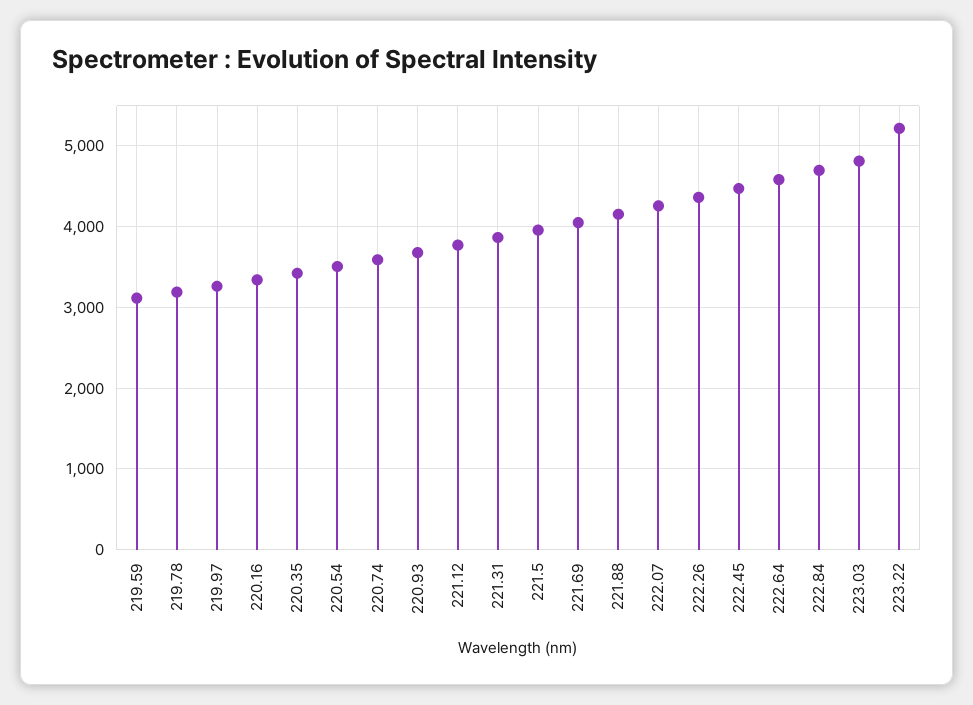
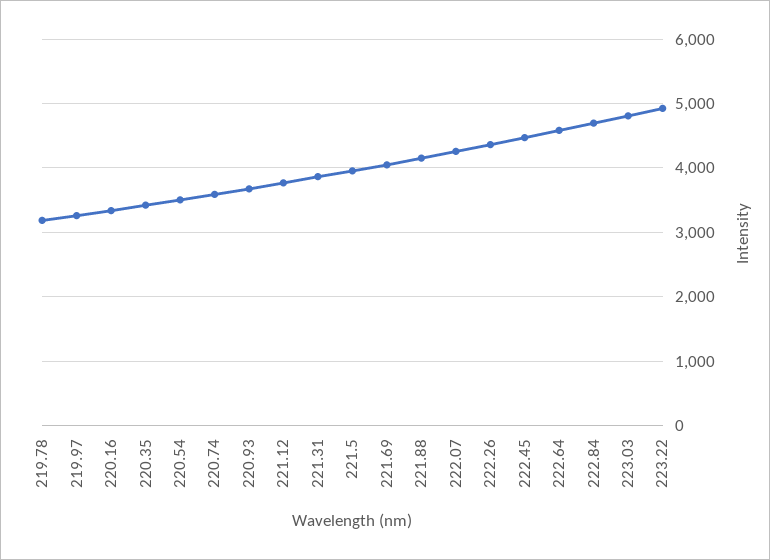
219.59: 3100 -> none
223.22: 5200 -> 4900

